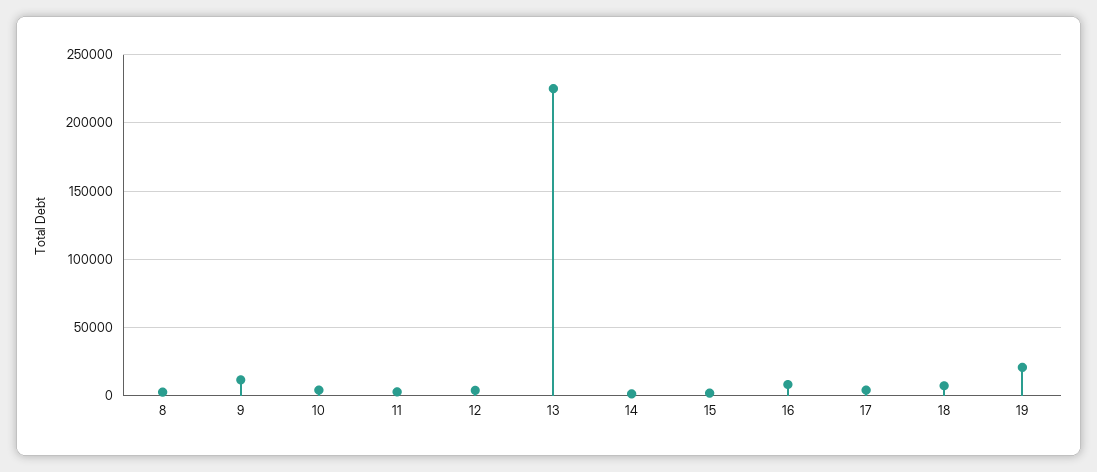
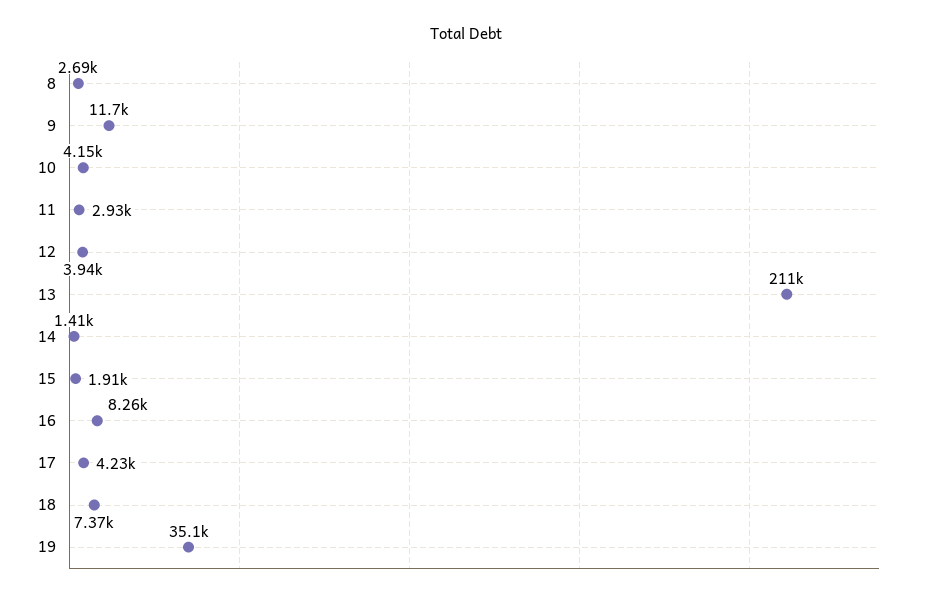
13: 225000 -> 211000
19: 20000 -> 35100

